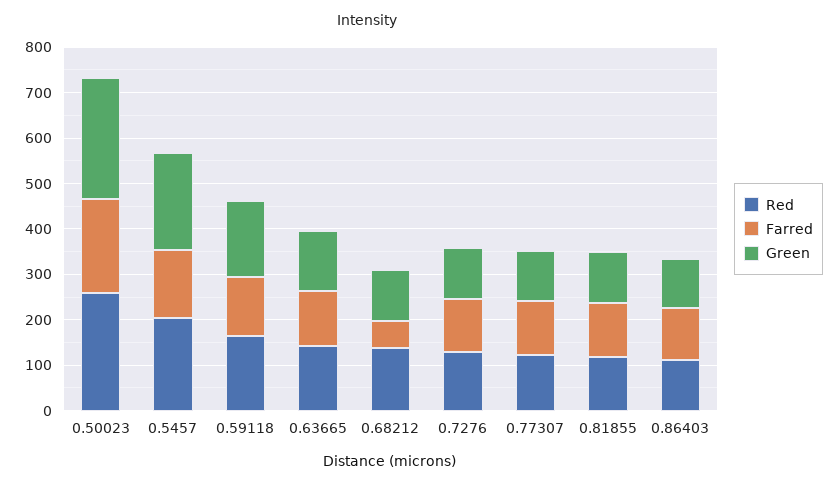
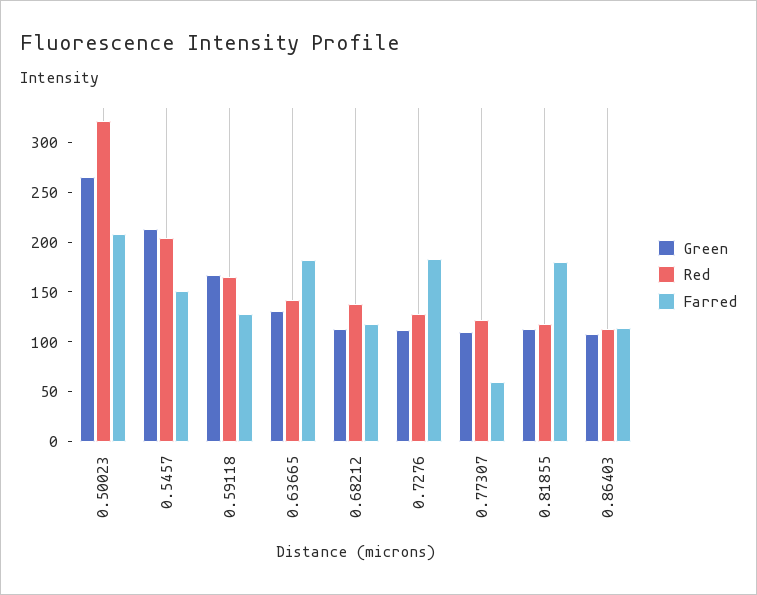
Red, 0.50023: 260 -> 320
Farred, 0.63665: 120 -> 180
Farred, 0.68212: 60 -> 120
Farred, 0.7276: 120 -> 180
Farred, 0.77307: 120 -> 60
Farred, 0.81855: 120 -> 180

